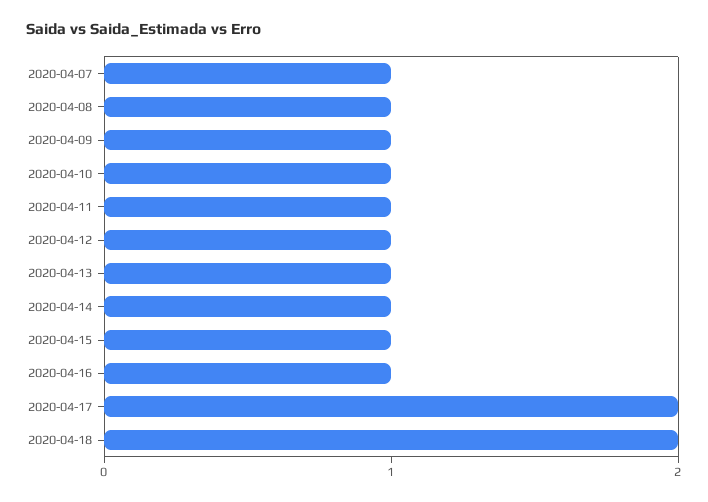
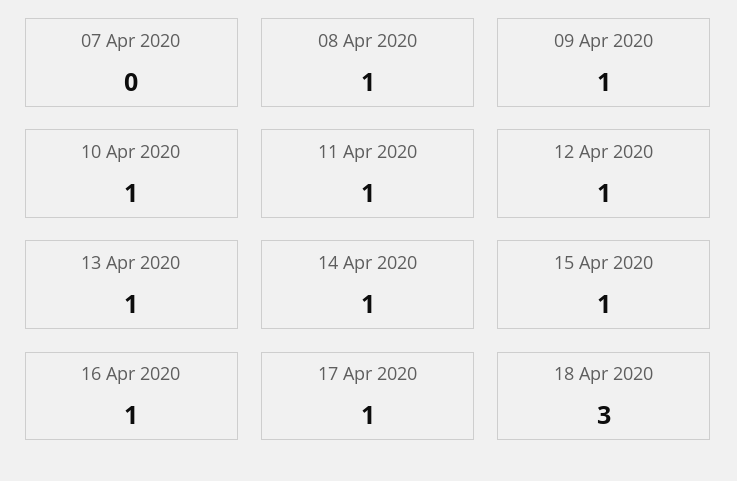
2020-04-07: 1 -> 0
2020-04-17: 2 -> 1
2020-04-18: 2 -> 3

